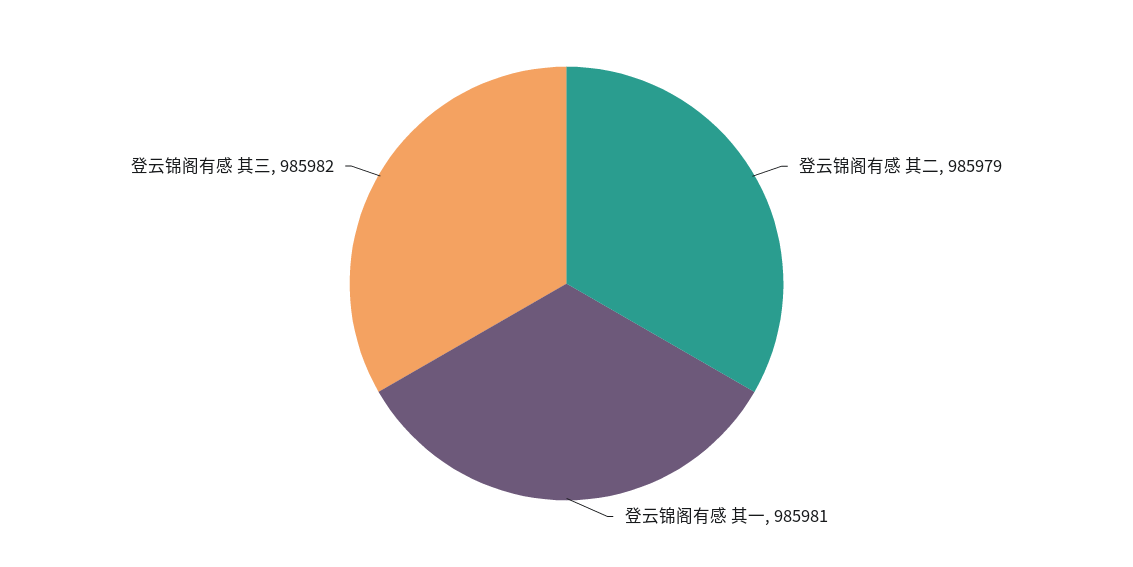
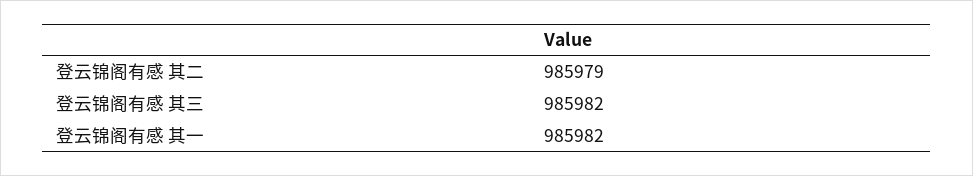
登云锦阁有感 其一: 985981 -> 985982

